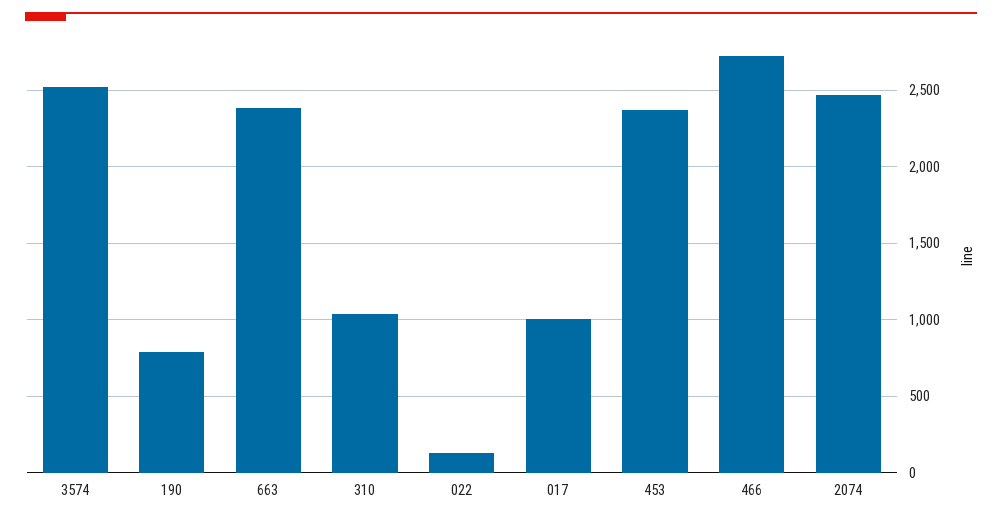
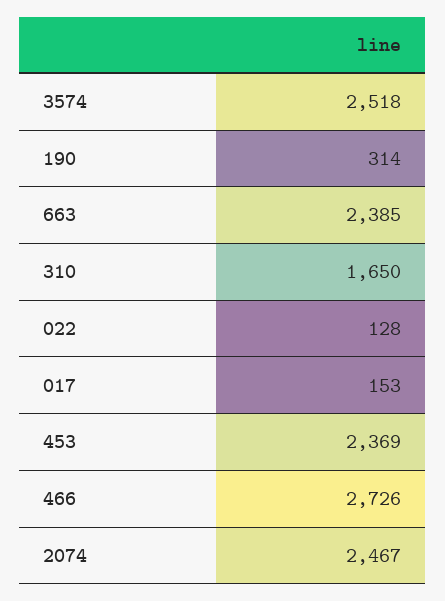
190: 800 -> 314
310: 1050 -> 1650
017: 1000 -> 153

